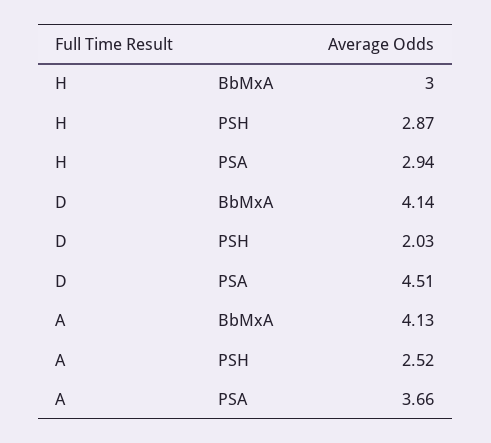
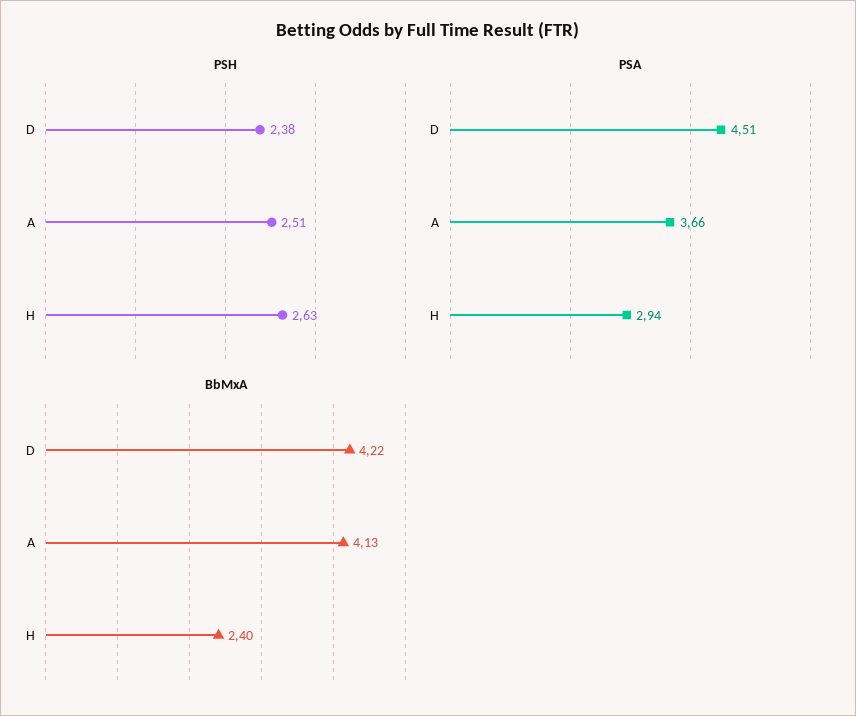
BbMxA, H: 3 -> 2.4
PSH, H: 2.87 -> 2.63
BbMxA, D: 4.14 -> 4.22
PSH, D: 2.03 -> 2.38
PSH, A: 2.52 -> 2.51

